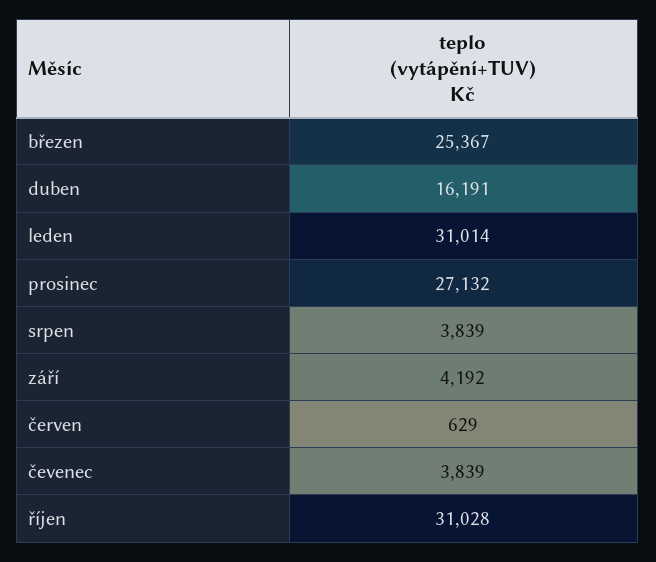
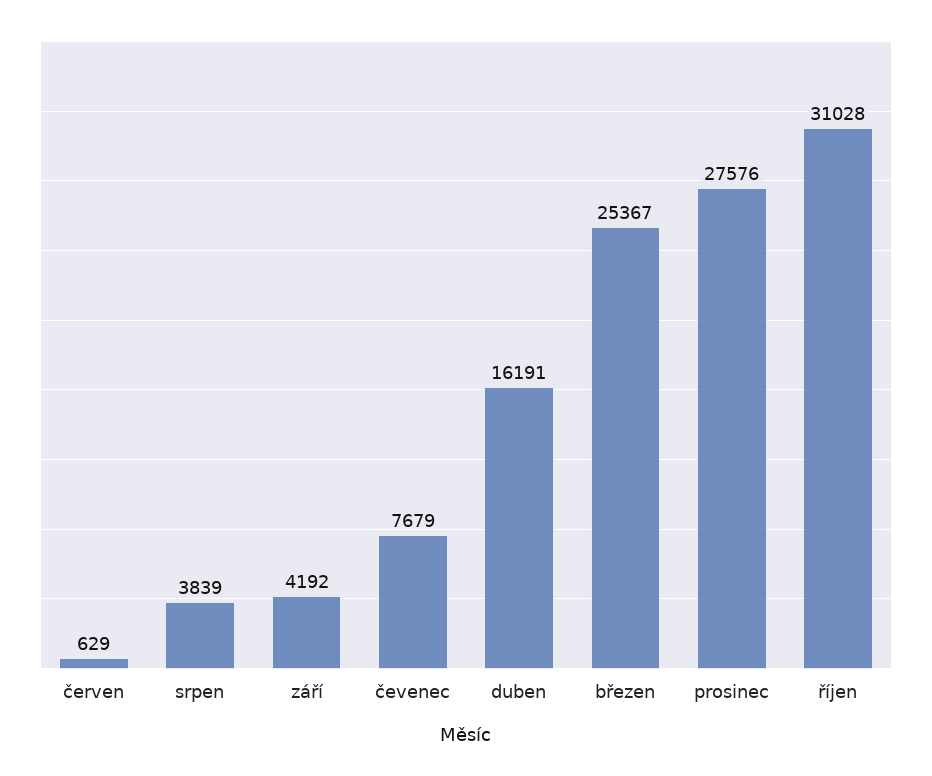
leden: 31014 -> none
prosinec: 27132 -> 27576
čevenec: 3839 -> 7679

